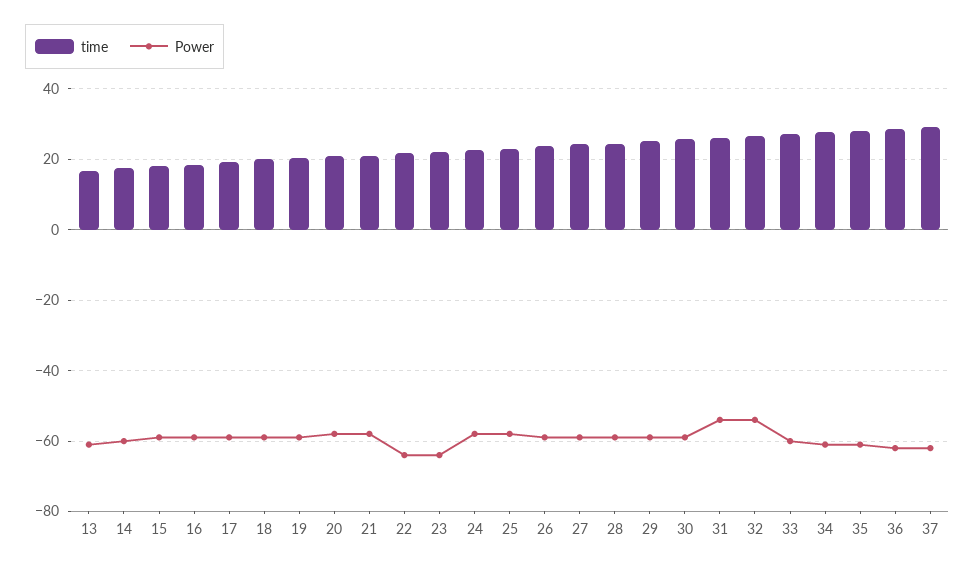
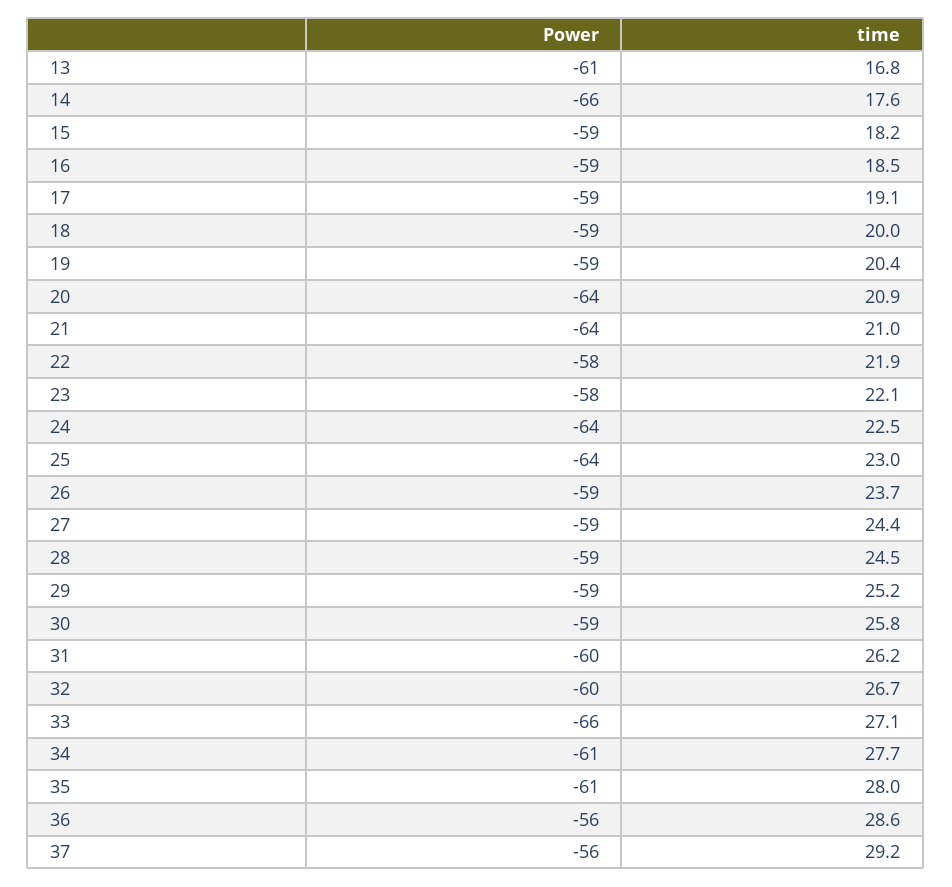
Power, 14: -60 -> -66
Power, 20: -58 -> -64
Power, 21: -58 -> -64
Power, 22: -64 -> -58
Power, 23: -64 -> -58
Power, 24: -58 -> -64
Power, 25: -58 -> -64
Power, 31: -54 -> -60
Power, 32: -54 -> -60
Power, 33: -60 -> -66
Power, 36: -62 -> -56
Power, 37: -62 -> -56

